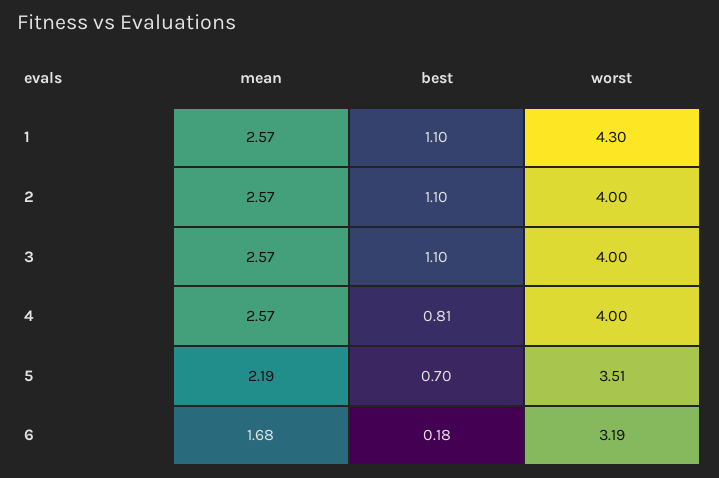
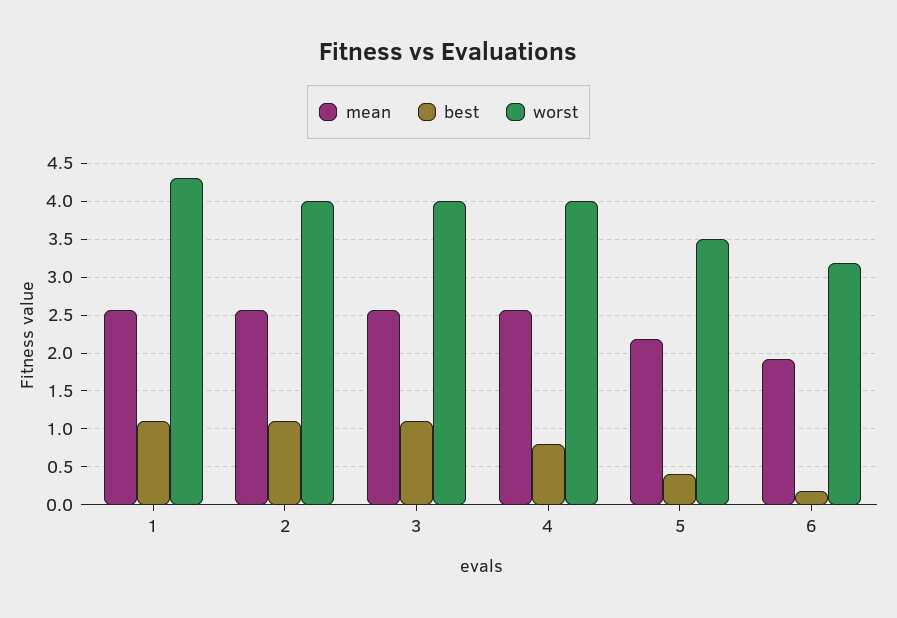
best, 5: 0.7 -> 0.4
mean, 6: 1.68 -> 1.9

